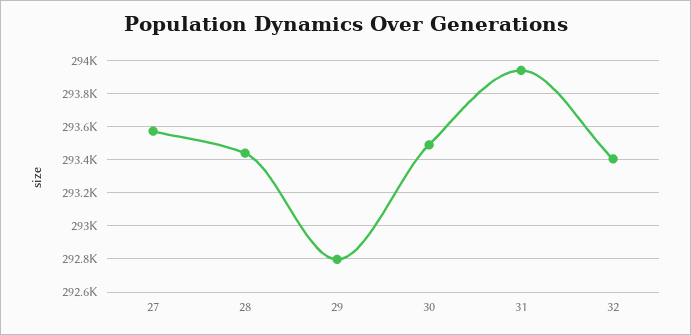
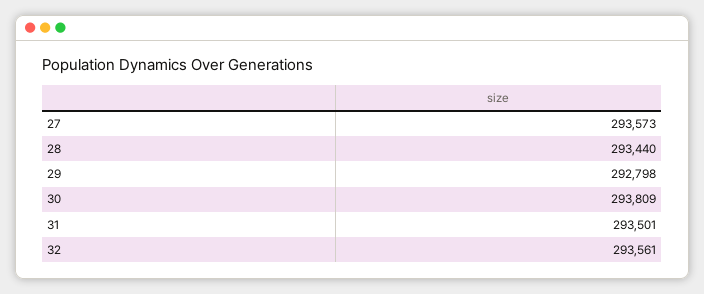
30: 293500 -> 293809
31: 293950 -> 293501
32: 293400 -> 293561

